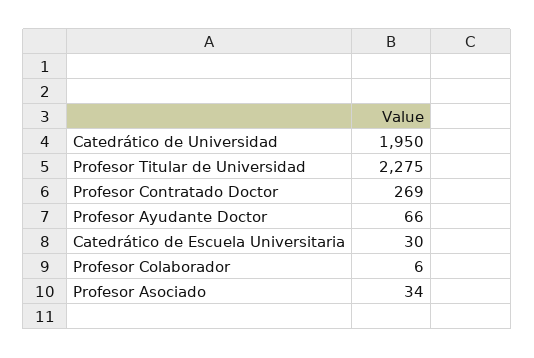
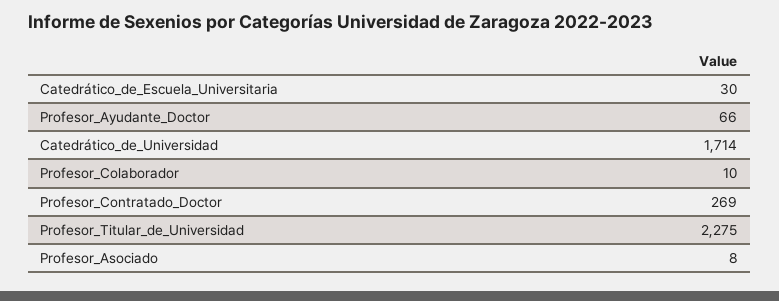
Catedrático de Universidad: 1950 -> 1714
Profesor Colaborador: 6 -> 10
Profesor Asociado: 34 -> 8

